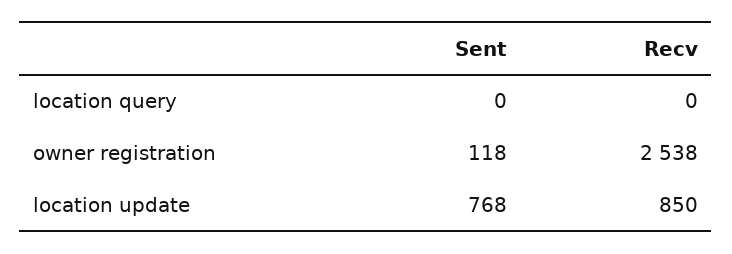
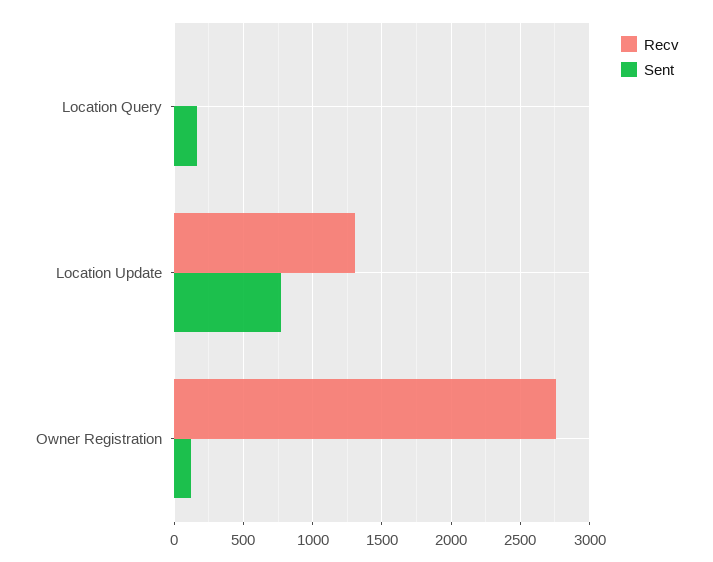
Sent, location query: 0 -> 150
Recv, owner registration: 2538 -> 2750
Recv, location update: 850 -> 1300

